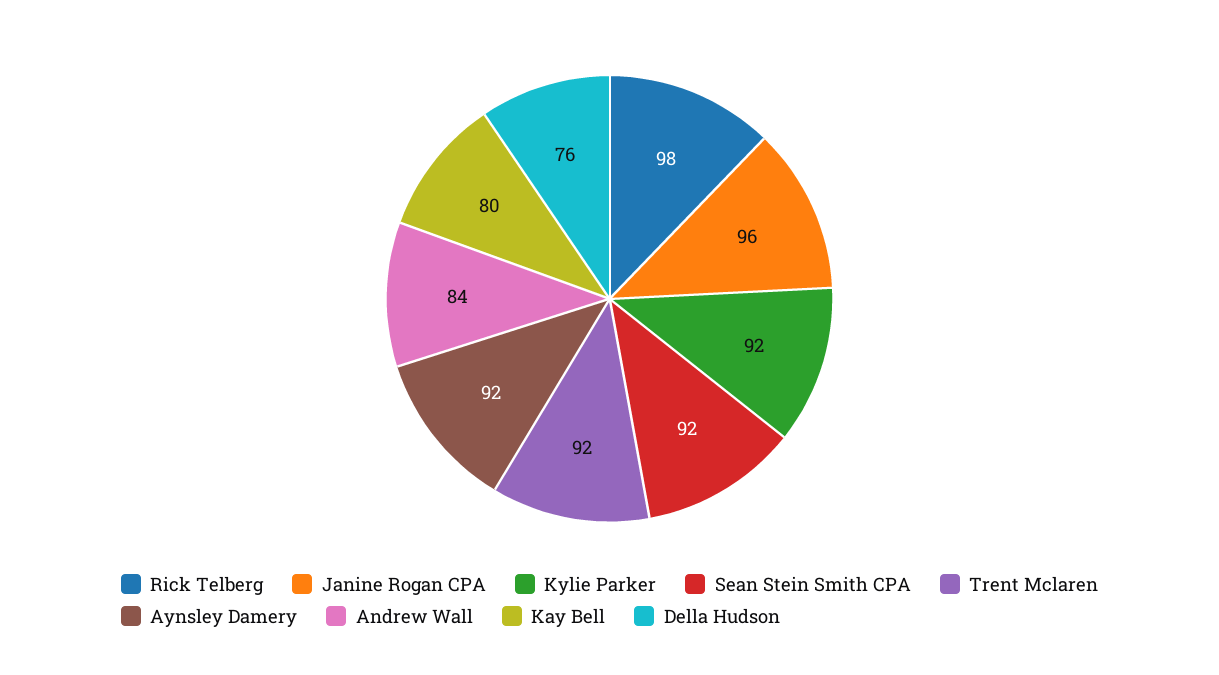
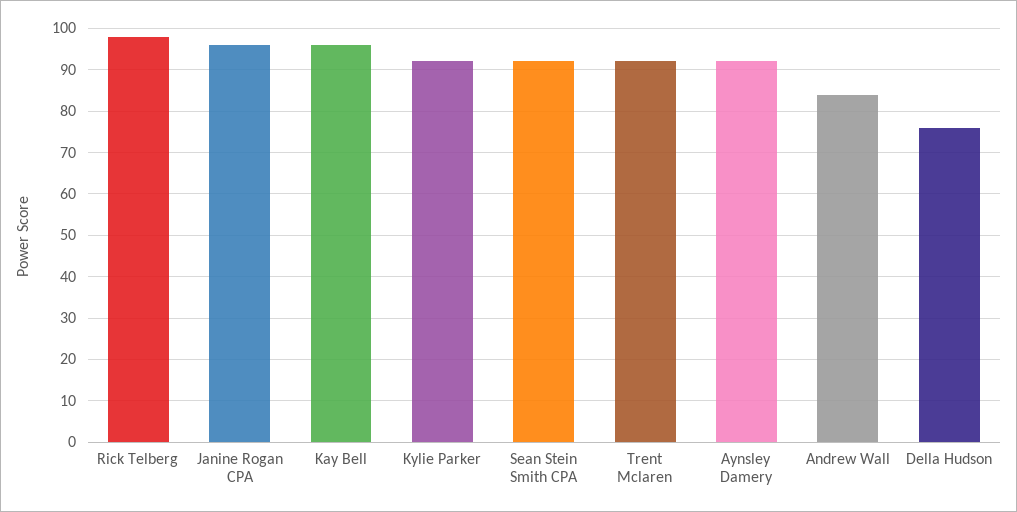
Kay Bell: 80 -> 95

